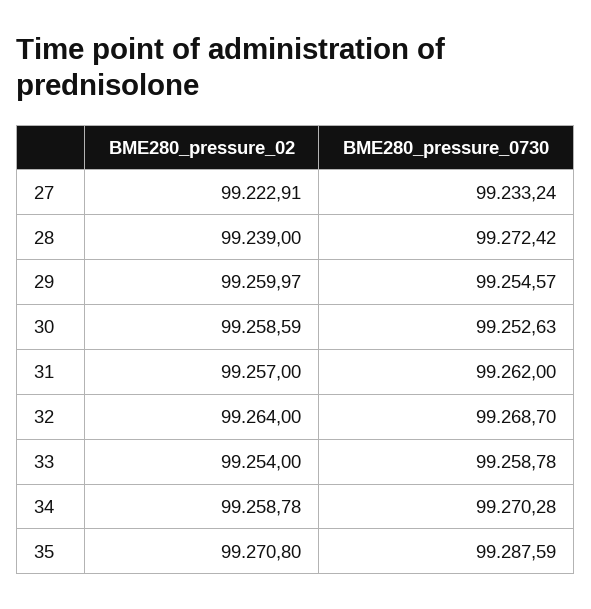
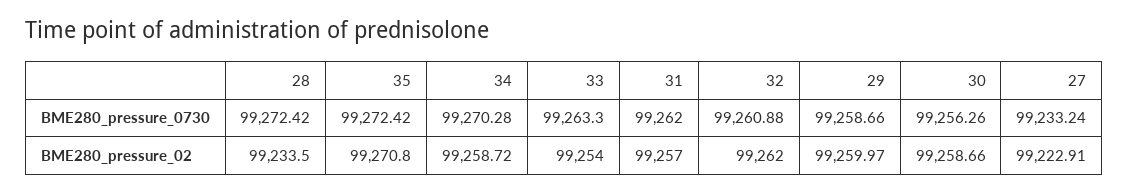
BME280_pressure_02, 28: 99239 -> 99233.5
BME280_pressure_0730, 29: 99254.57 -> 99258.66
BME280_pressure_02, 30: 99258.59 -> 99258.66
BME280_pressure_0730, 30: 99252.63 -> 99256.26
BME280_pressure_02, 32: 99264 -> 99262
BME280_pressure_0730, 32: 99268.7 -> 99260.88
BME280_pressure_0730, 33: 99258.78 -> 99263.3
BME280_pressure_02, 34: 99258.78 -> 99258.72
BME280_pressure_0730, 35: 99287.59 -> 99272.42

